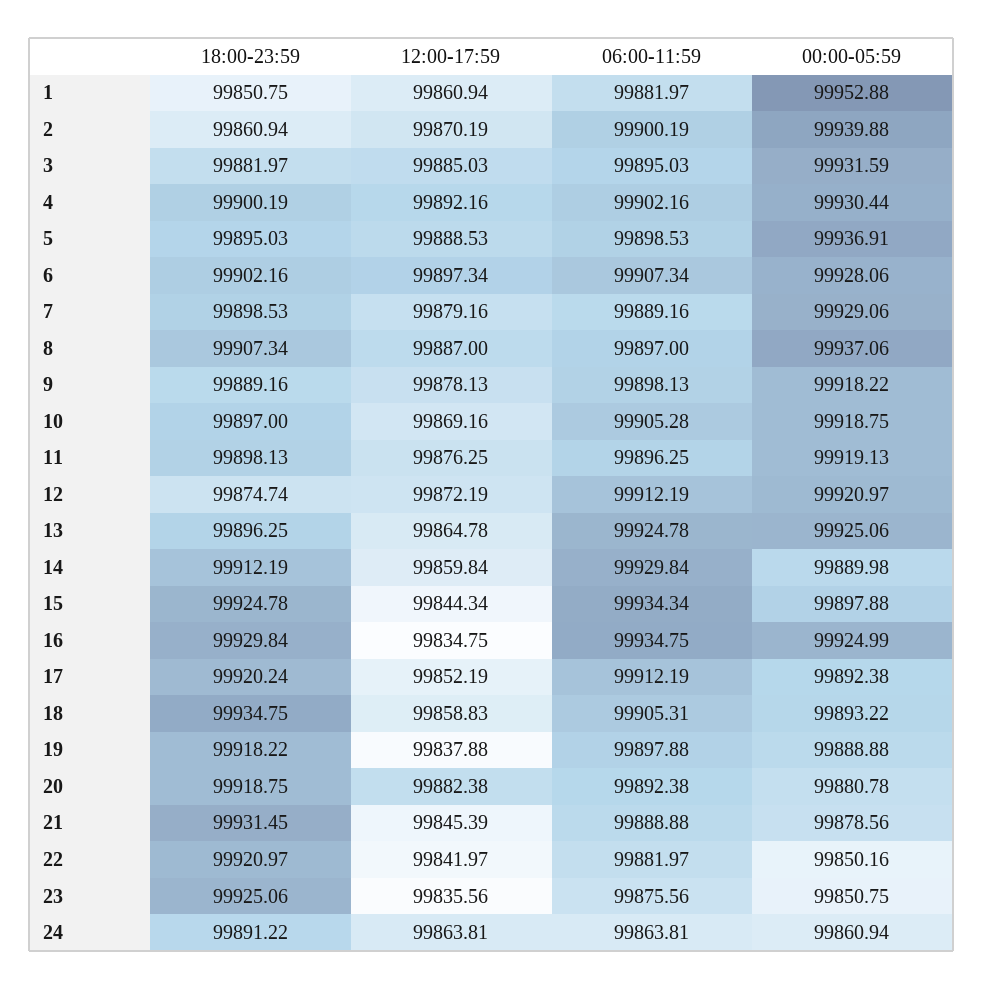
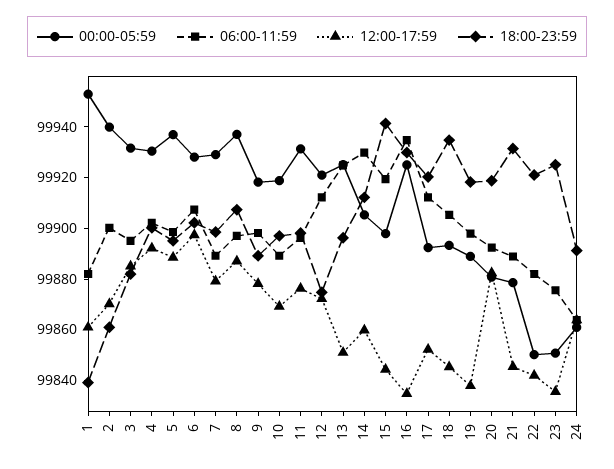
18:00-23:59, 1: 99850.75 -> 99840
06:00-11:59, 10: 99905.28 -> 99890
00:00-05:59, 11: 99919.13 -> 99930
12:00-17:59, 13: 99864.78 -> 99850
00:00-05:59, 14: 99889.98 -> 99905
18:00-23:59, 15: 99924.78 -> 99940
06:00-11:59, 15: 99934.34 -> 99920
12:00-17:59, 18: 99858.83 -> 99845

